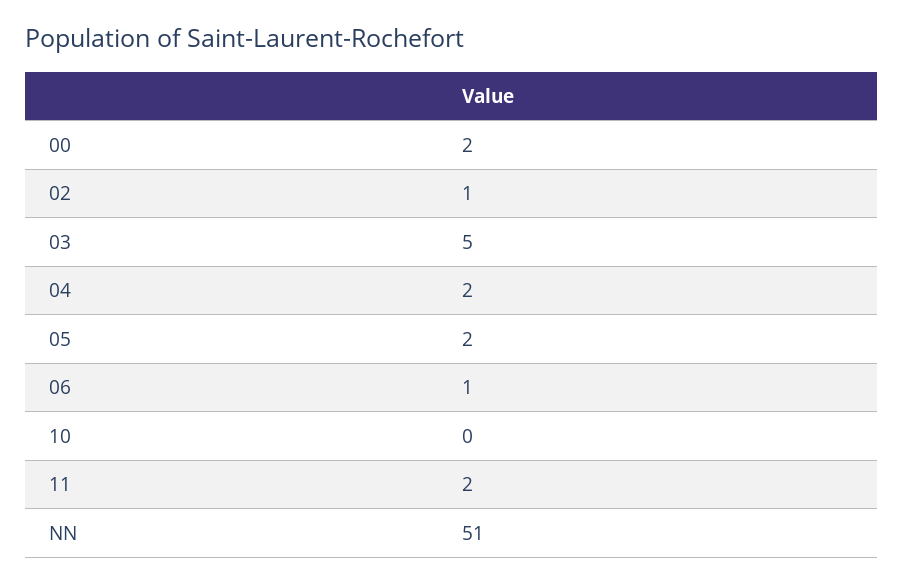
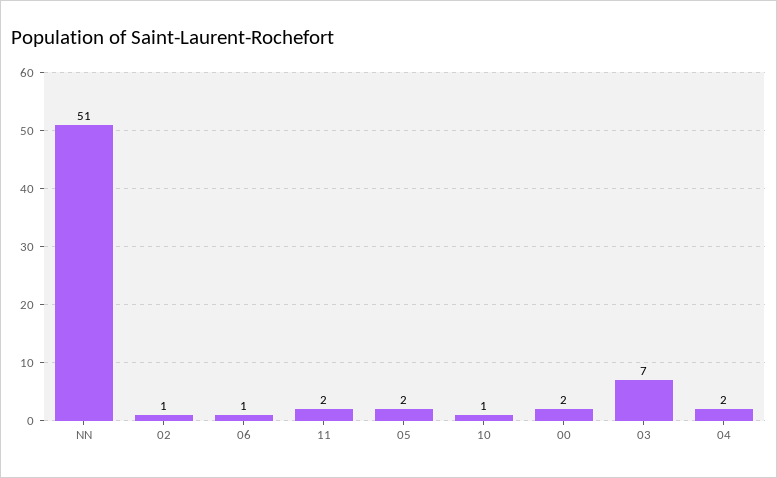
03: 5 -> 7
10: 0 -> 1

